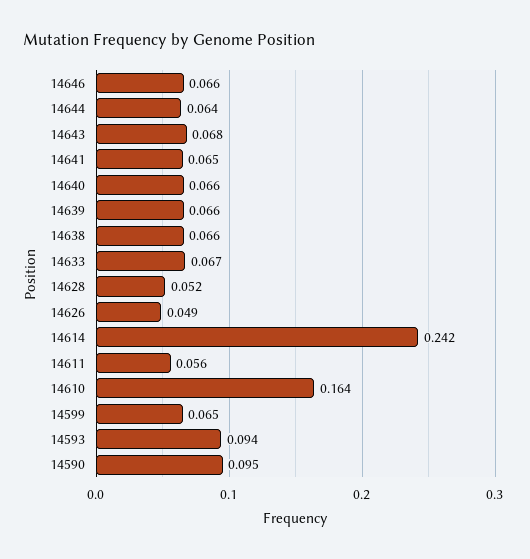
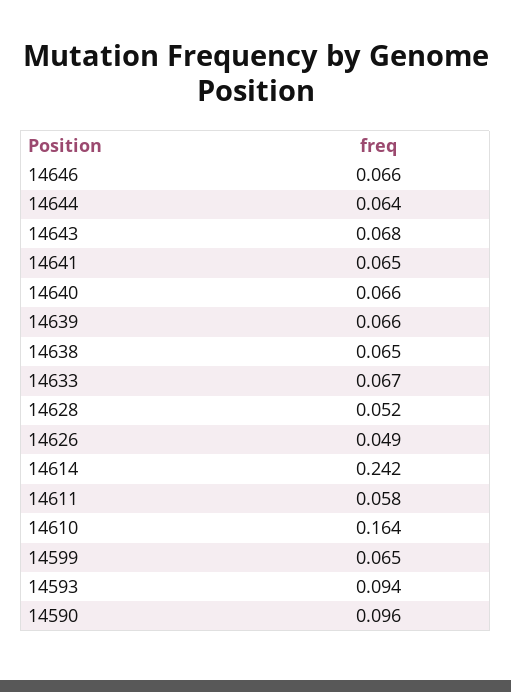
14638: 0.066 -> 0.065
14611: 0.056 -> 0.058
14590: 0.095 -> 0.096

